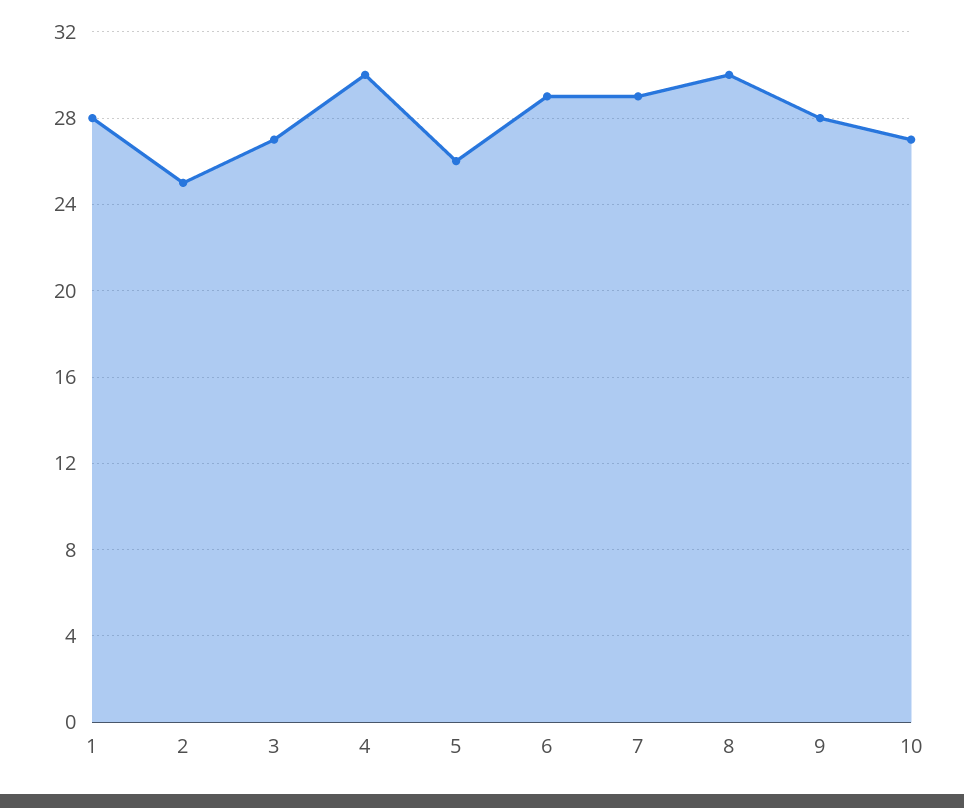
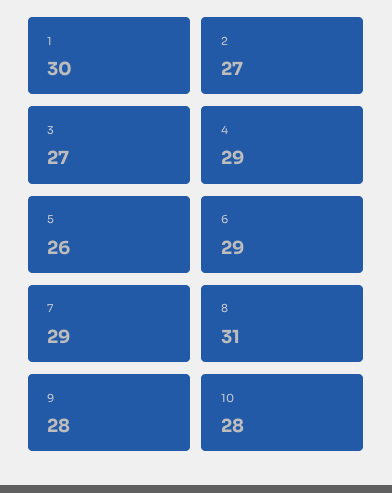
1: 28 -> 30
2: 25 -> 27
4: 30 -> 29
8: 30 -> 31
10: 27 -> 28

